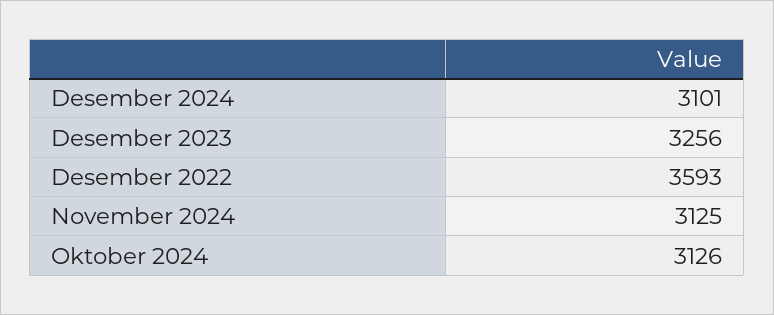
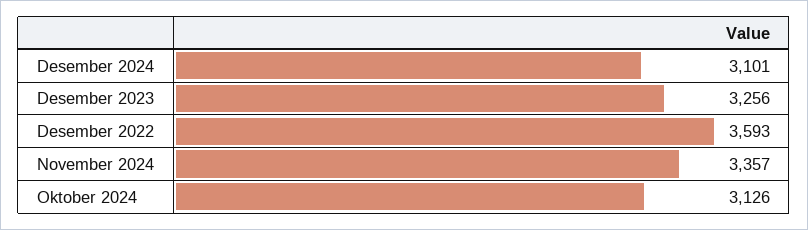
November 2024: 3125 -> 3357

